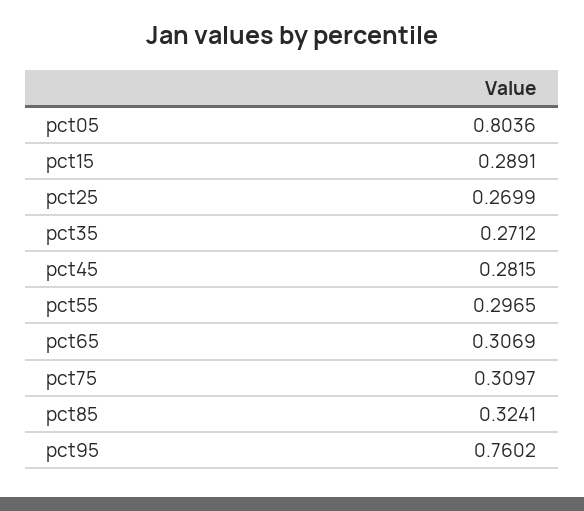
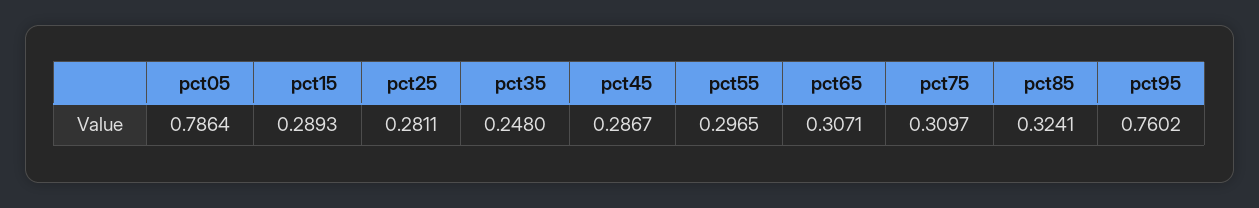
pct05: 0.8036 -> 0.7864
pct15: 0.2891 -> 0.2893
pct25: 0.2699 -> 0.2811
pct35: 0.2712 -> 0.248
pct45: 0.2815 -> 0.2867
pct65: 0.3069 -> 0.3071

